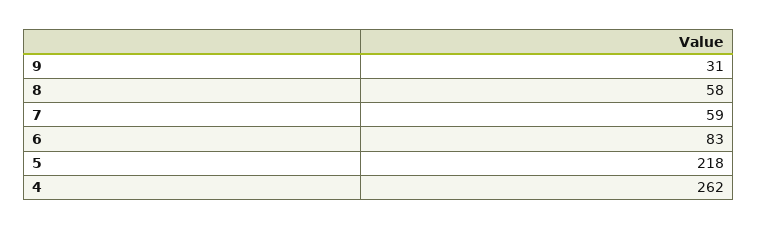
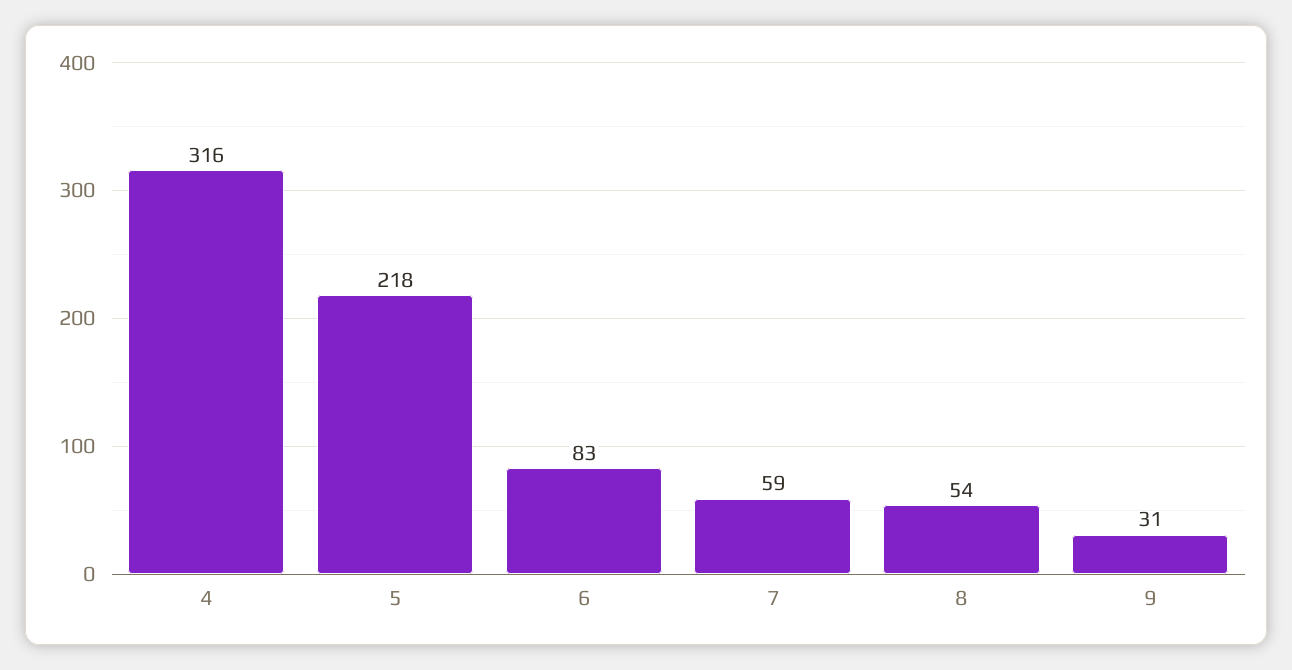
8: 58 -> 54
4: 262 -> 316

